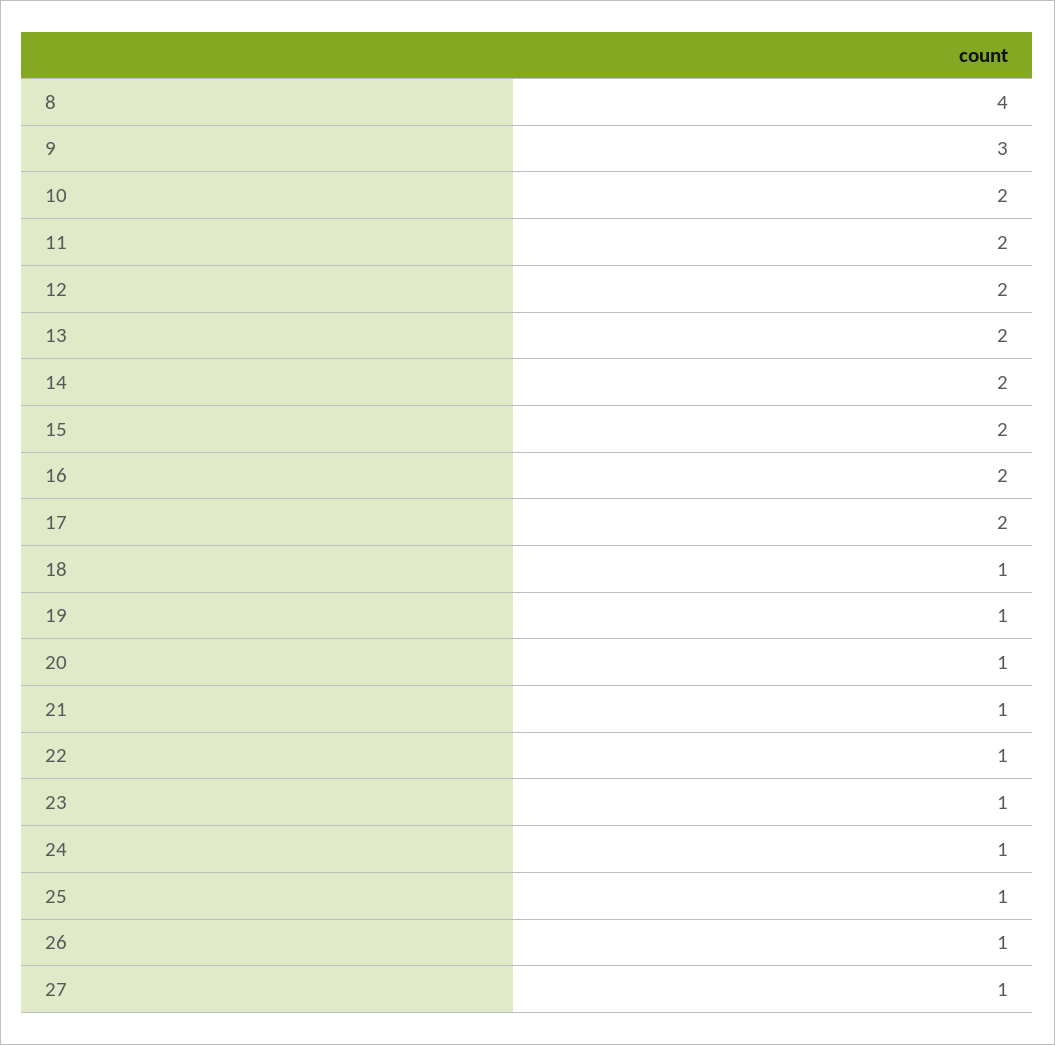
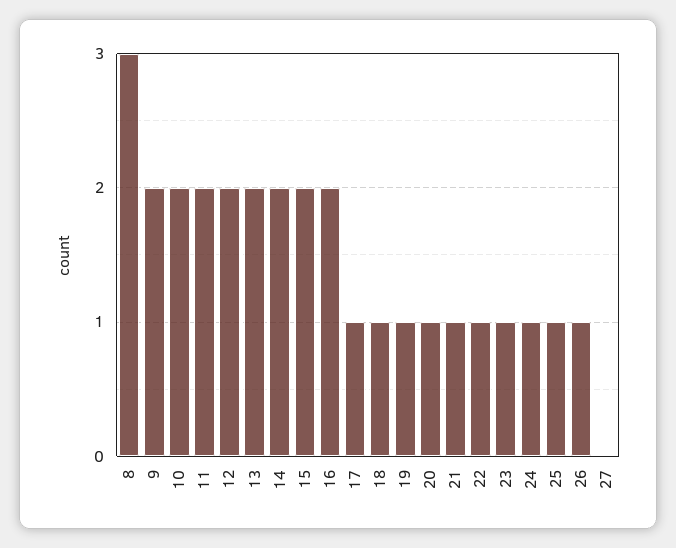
8: 4 -> 3
9: 3 -> 2
17: 2 -> 1
27: 1 -> 0

